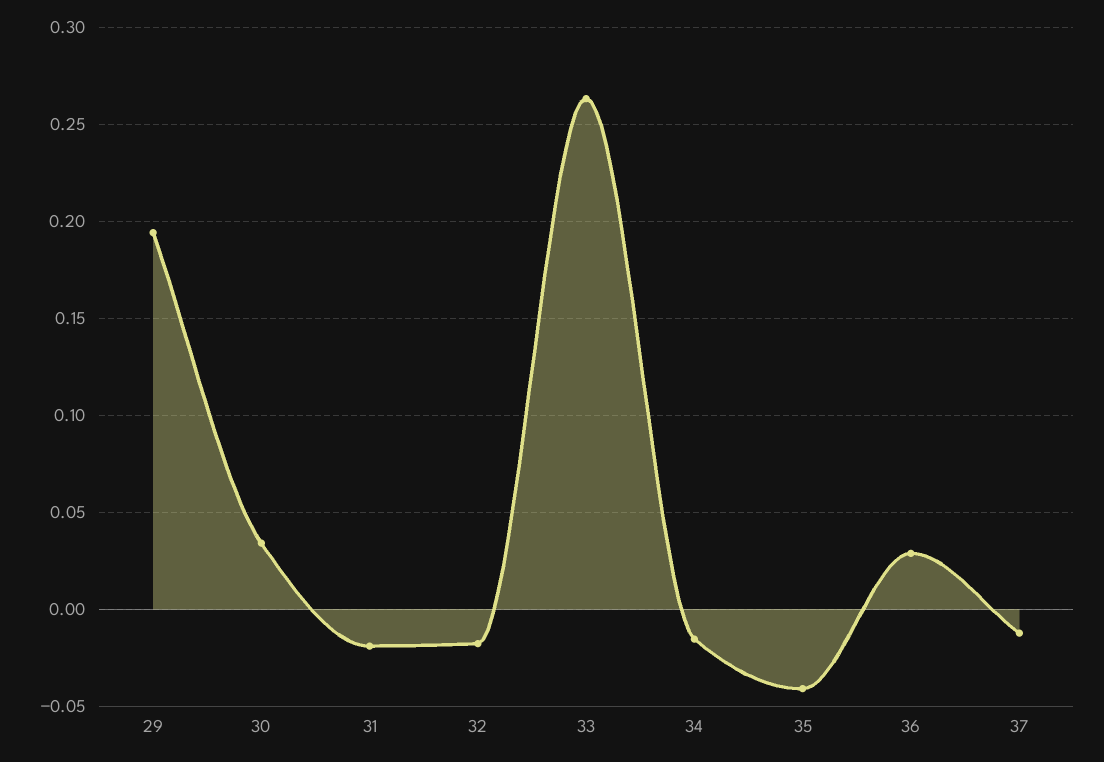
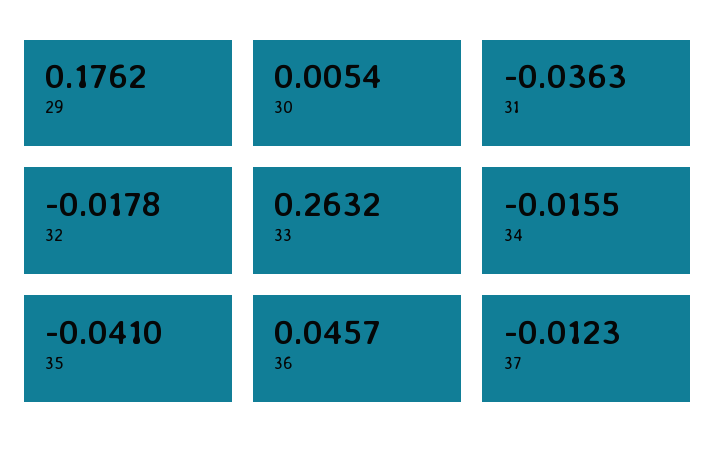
29: 0.195 -> 0.1762
30: 0.035 -> 0.0054
31: -0.02 -> -0.0363
36: 0.03 -> 0.0457

